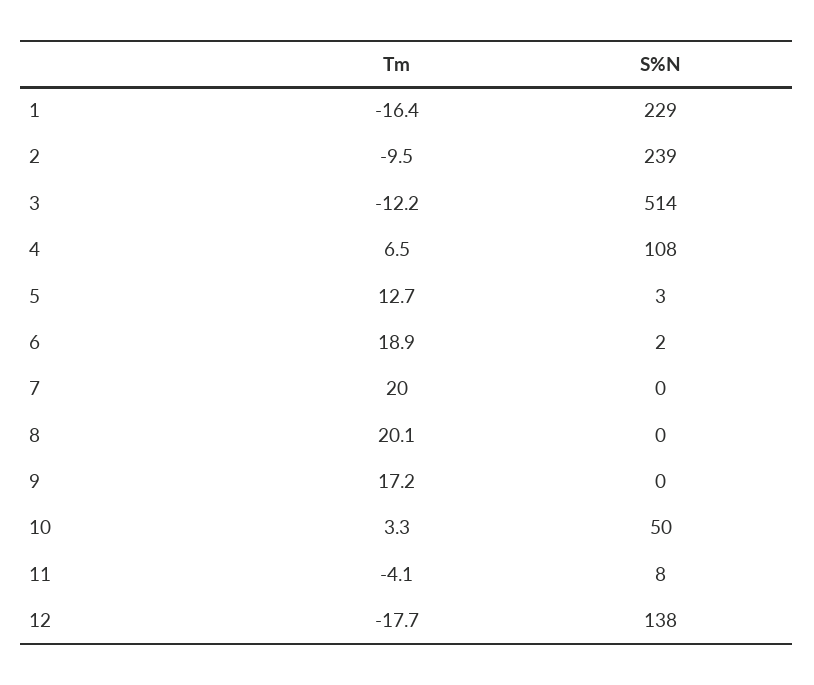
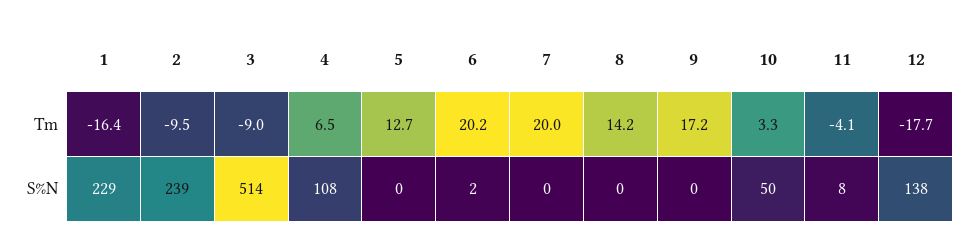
Tm, 3: -12.2 -> -9
S%N, 5: 3 -> 0
Tm, 6: 18.9 -> 20.2
Tm, 8: 20.1 -> 14.2

